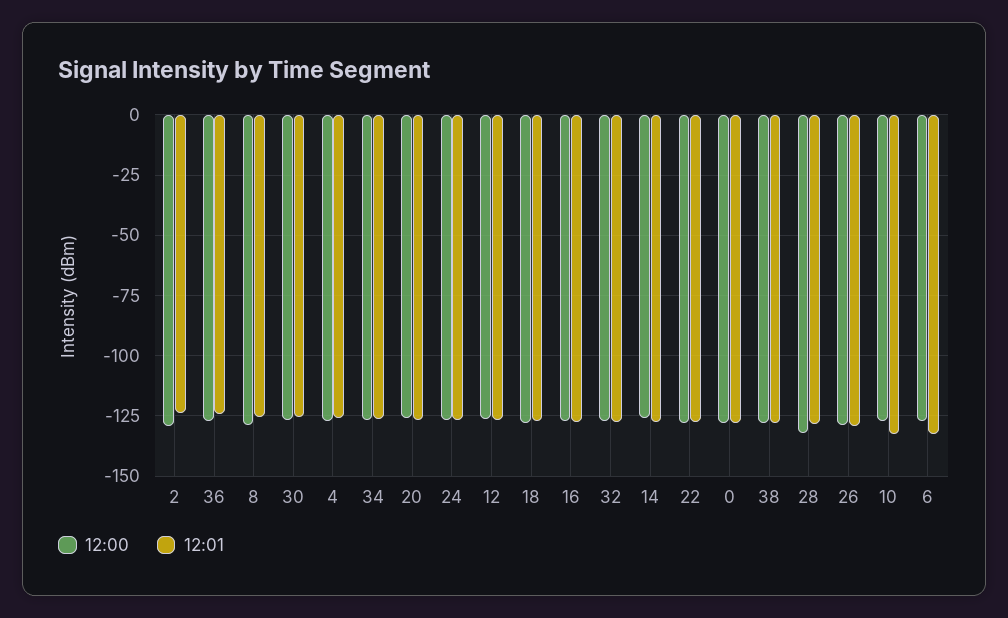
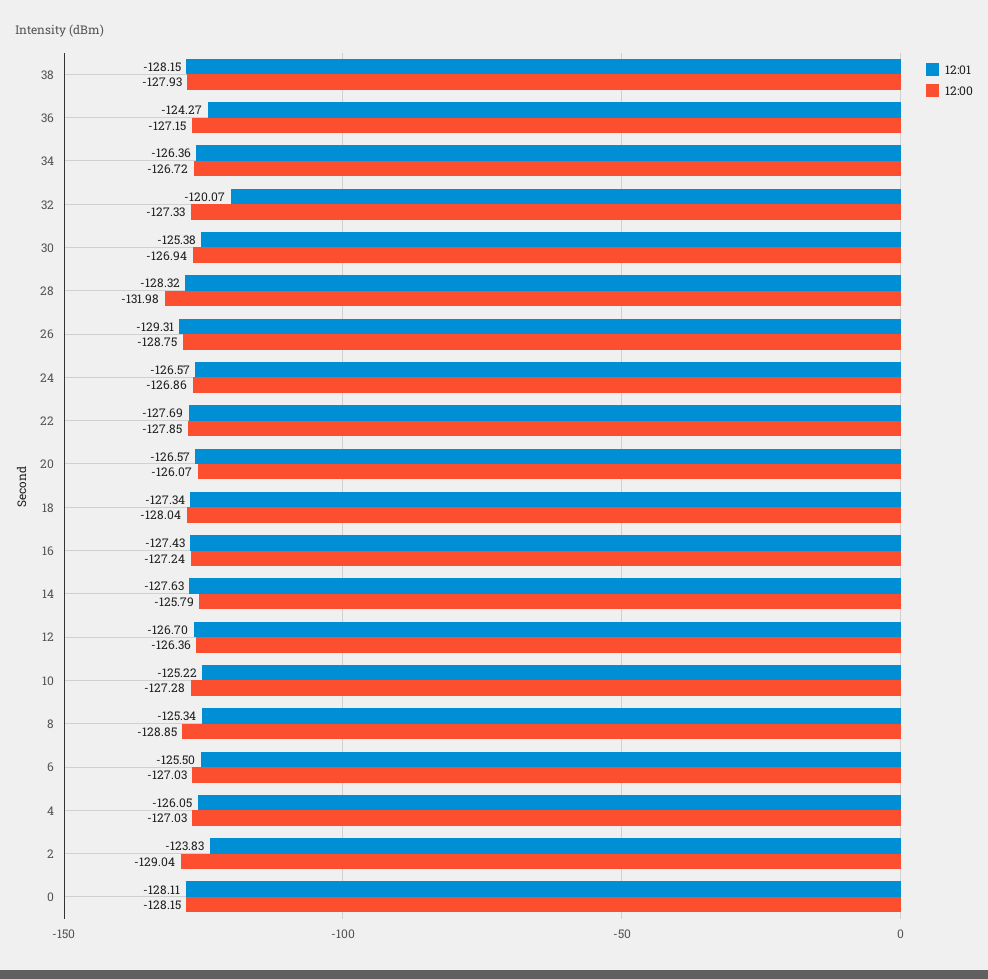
12:01, 32: -127.5 -> -120.07
12:01, 10: -132.5 -> -125.22
12:01, 6: -132.5 -> -125.5

